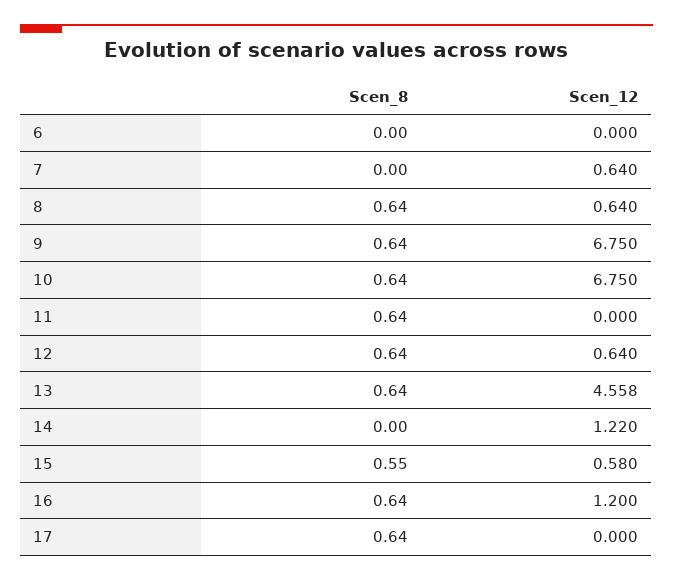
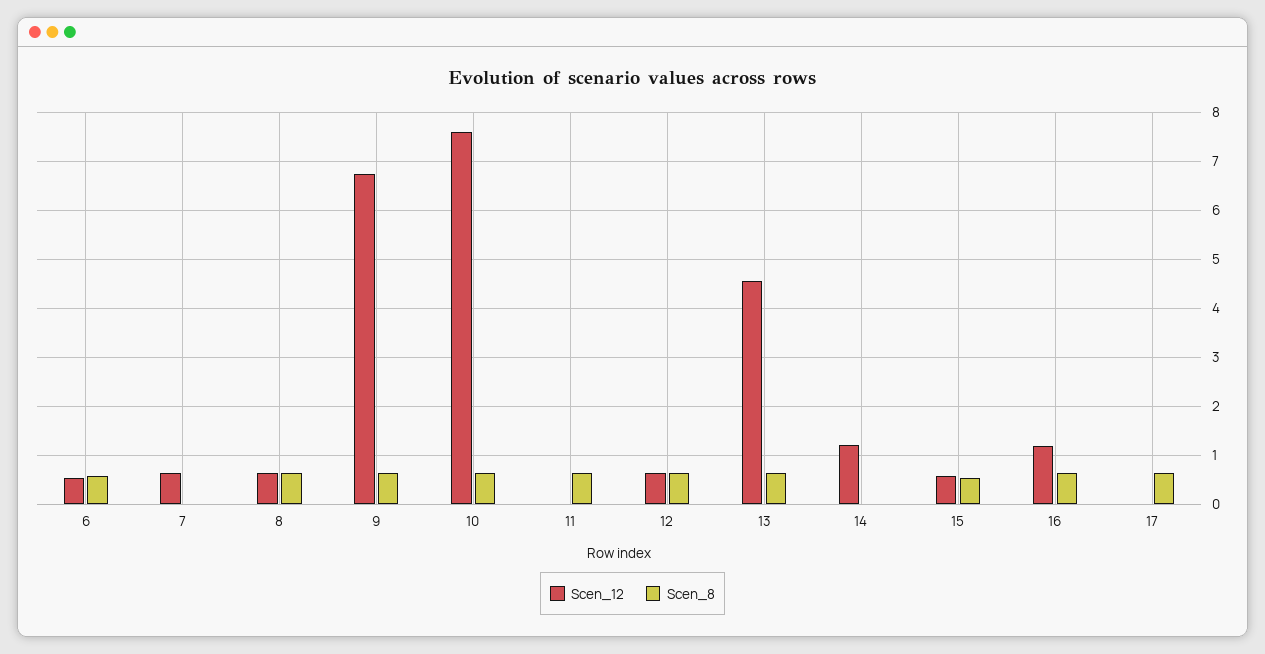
Scen_8, 6: 0 -> 0.6
Scen_12, 6: 0 -> 0.6
Scen_12, 10: 6.75 -> 7.6

